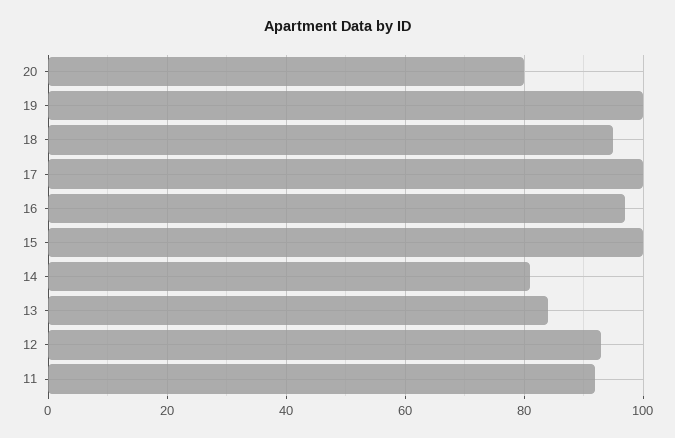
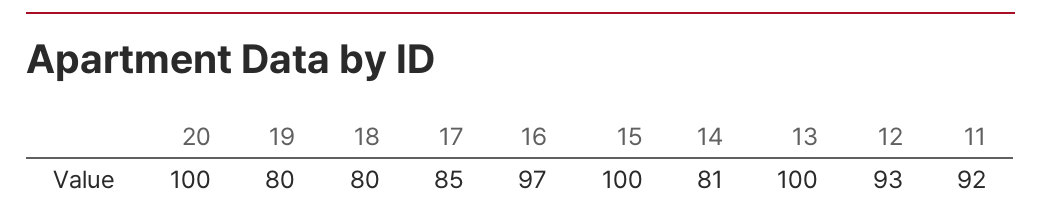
20: 80 -> 100
19: 100 -> 80
18: 95 -> 80
17: 100 -> 85
13: 85 -> 100

